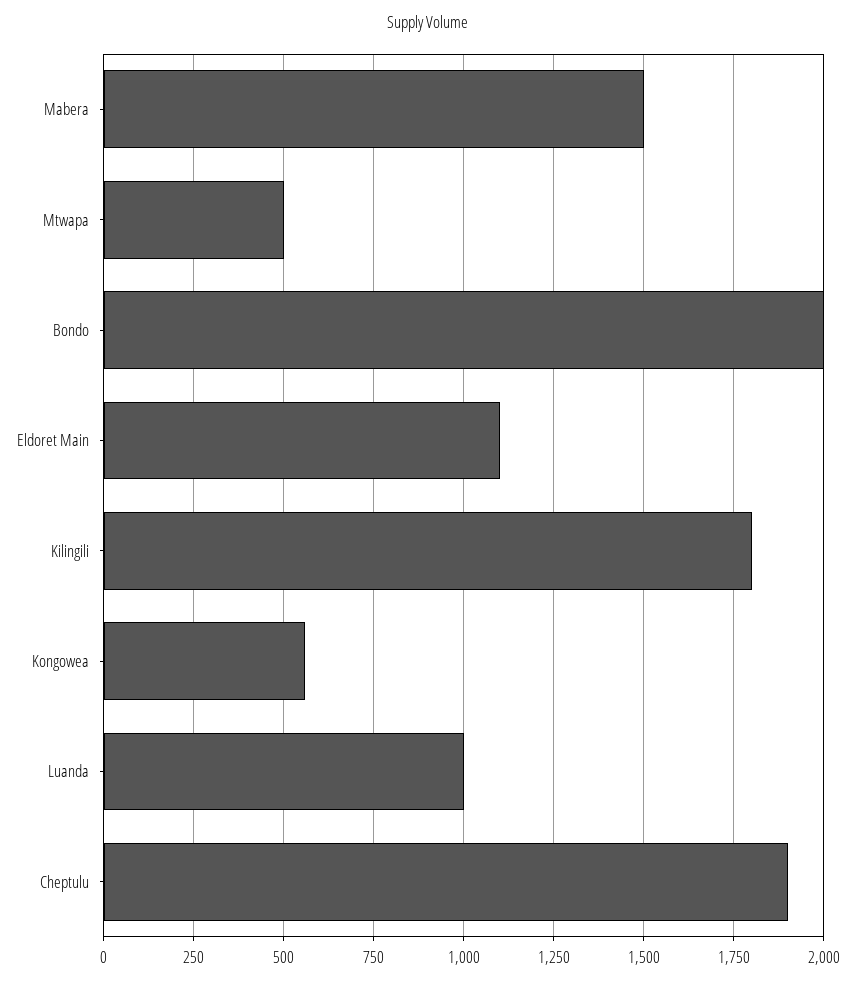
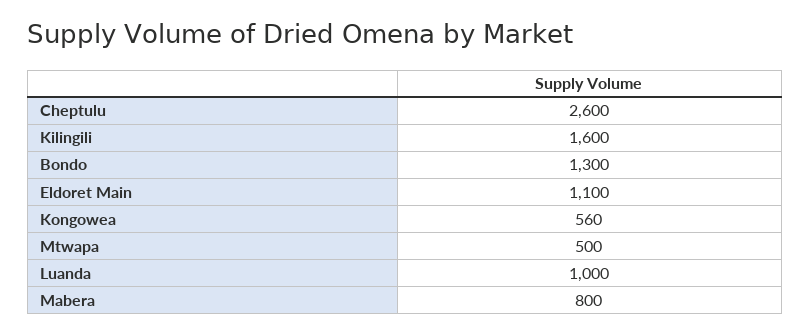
Mabera: 1500 -> 800
Bondo: 2000 -> 1300
Kilingili: 1800 -> 1600
Cheptulu: 1900 -> 2600

